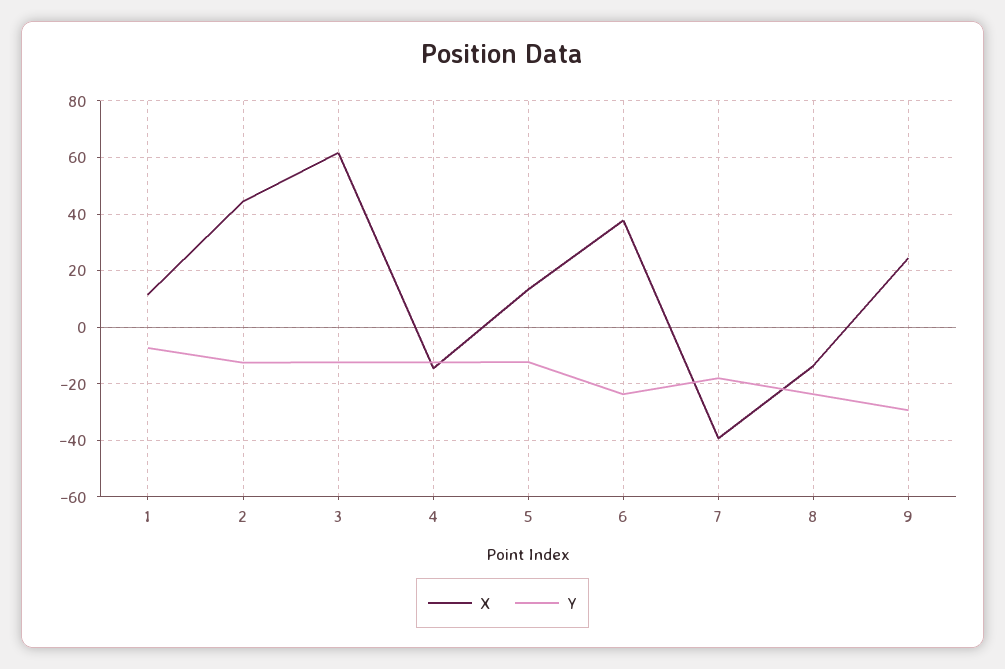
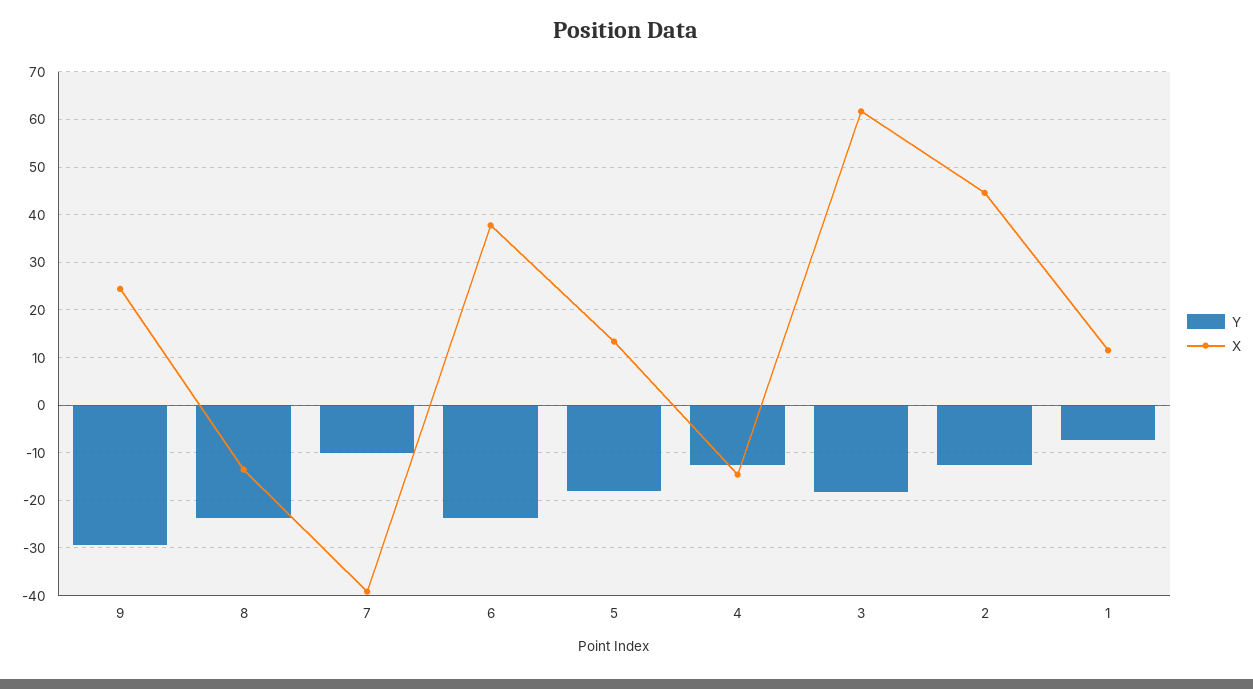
Y, 3: -12.5 -> -18
Y, 5: -12.5 -> -18
Y, 7: -17.5 -> -10

